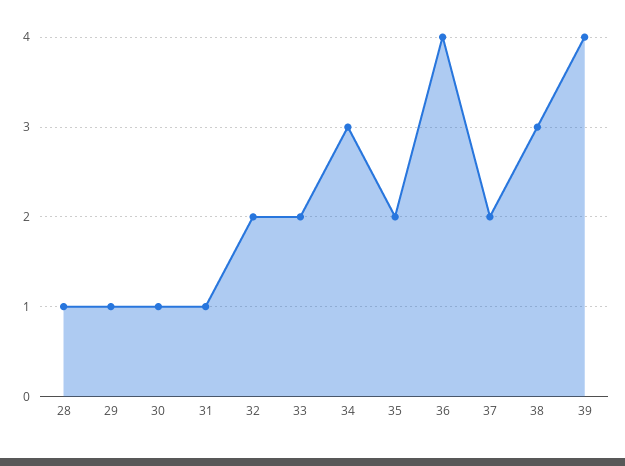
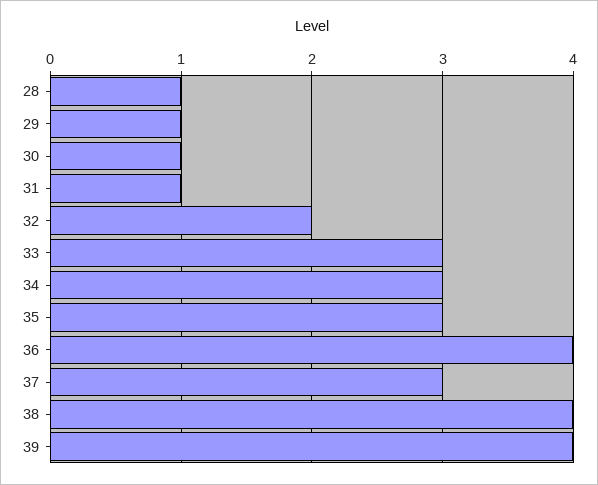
33: 2 -> 3
35: 2 -> 3
37: 2 -> 3
38: 3 -> 4

